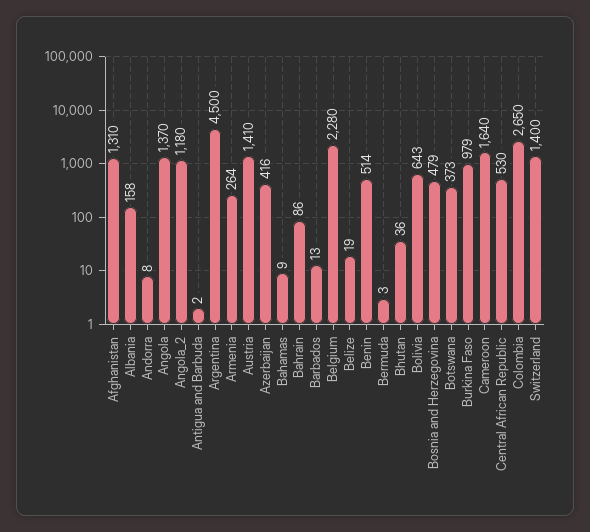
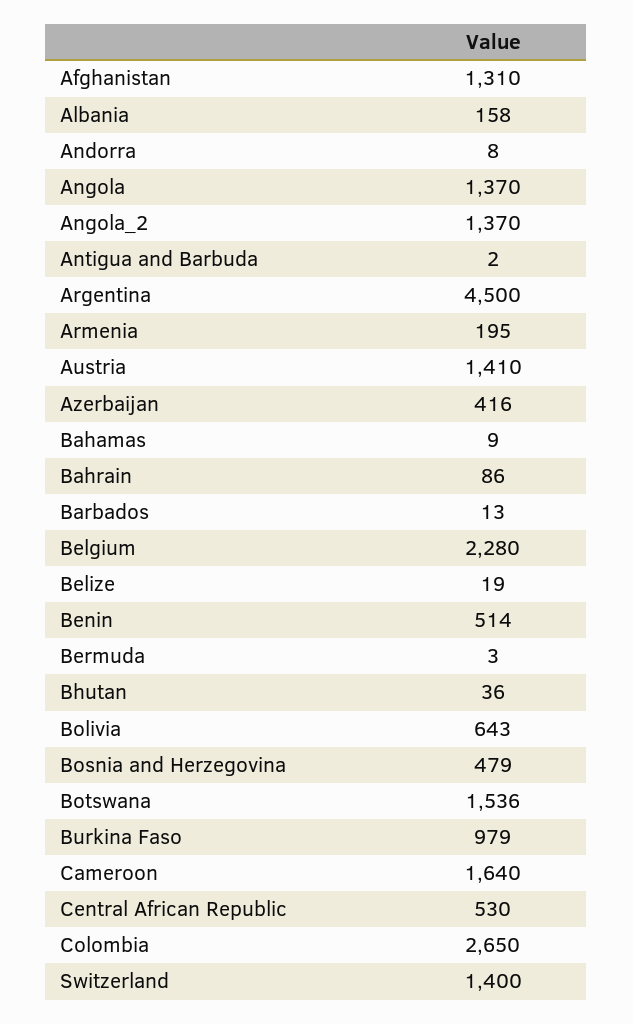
Angola_2: 1180 -> 1370
Armenia: 264 -> 195
Botswana: 373 -> 1536

